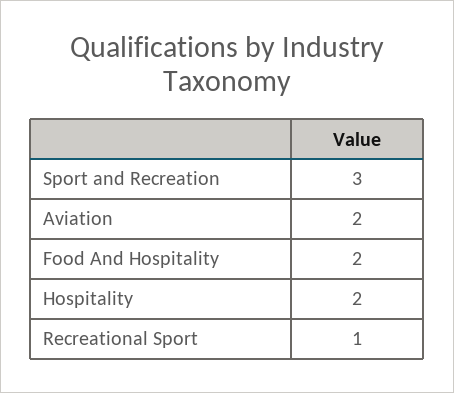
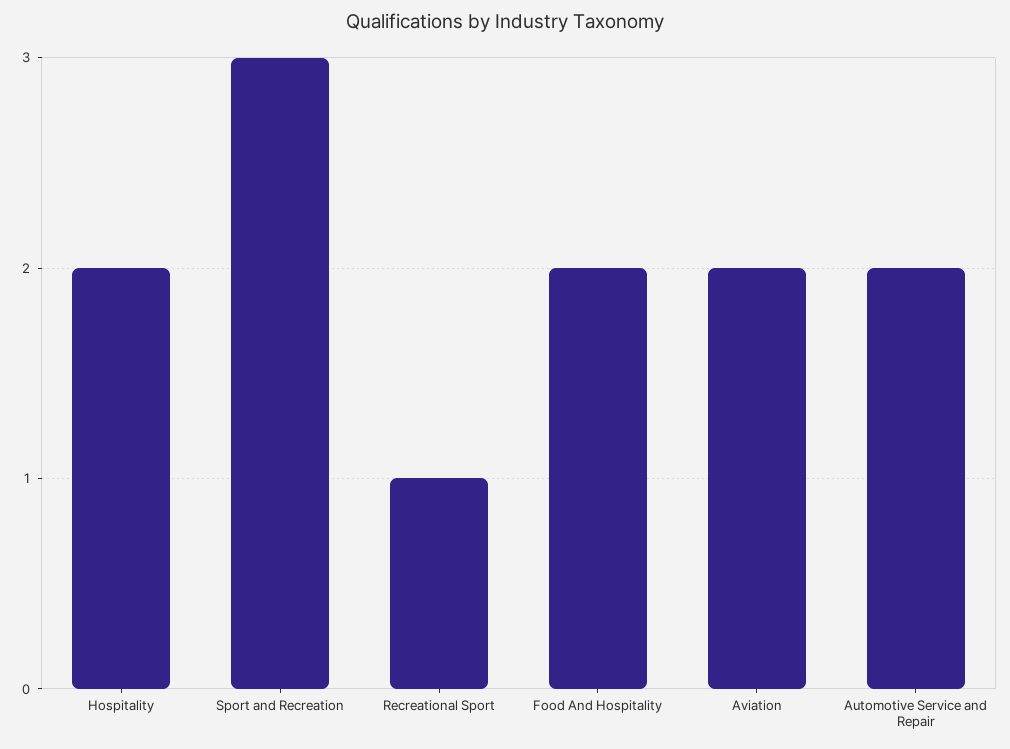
Automotive Service and Repair: none -> 2

